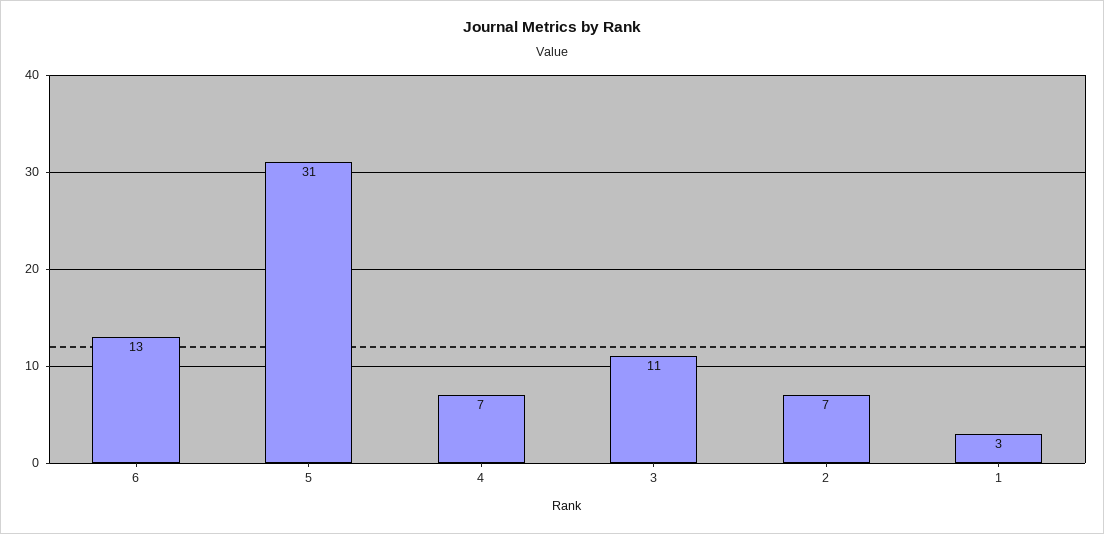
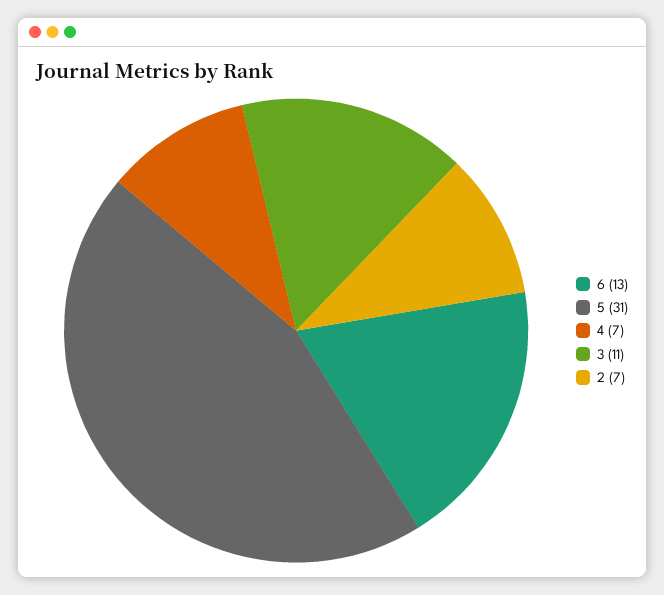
1: 3 -> none

